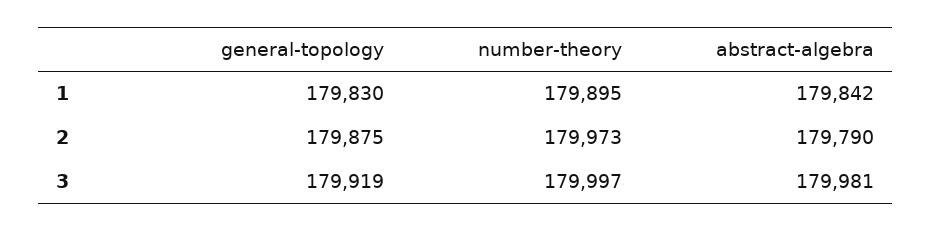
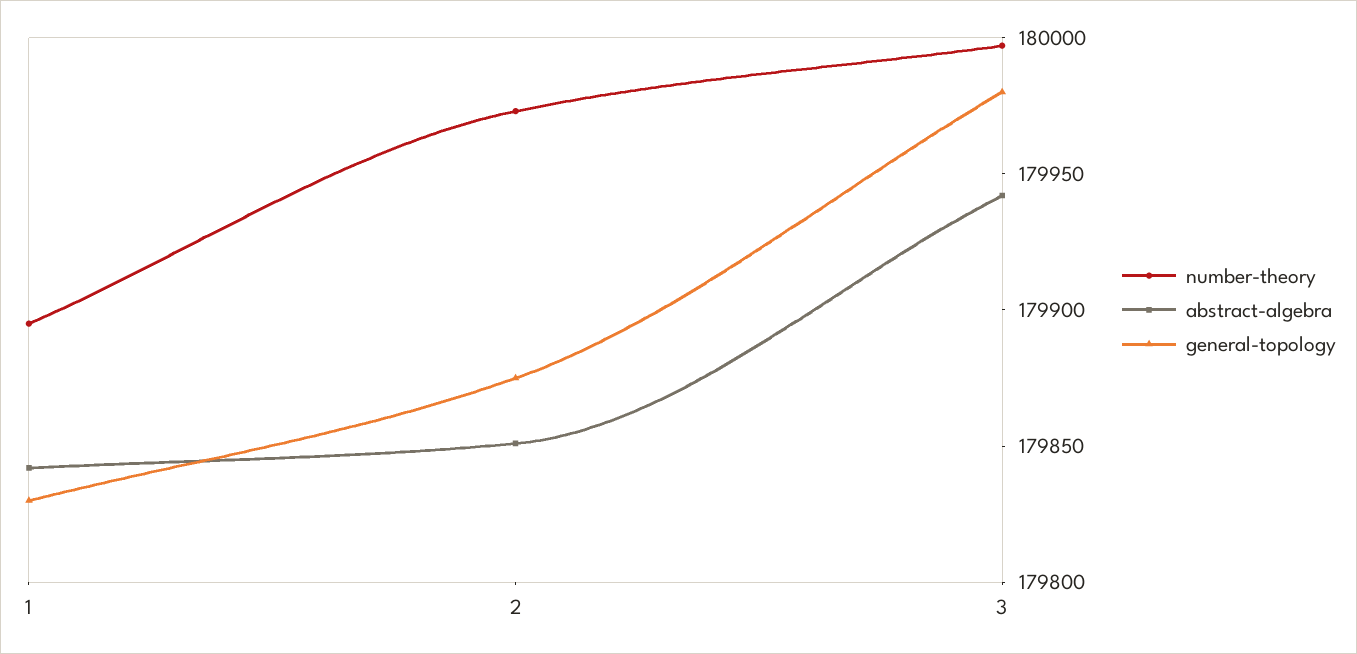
abstract-algebra, 2: 179790 -> 179850
general-topology, 3: 179919 -> 179980
abstract-algebra, 3: 179981 -> 179940

